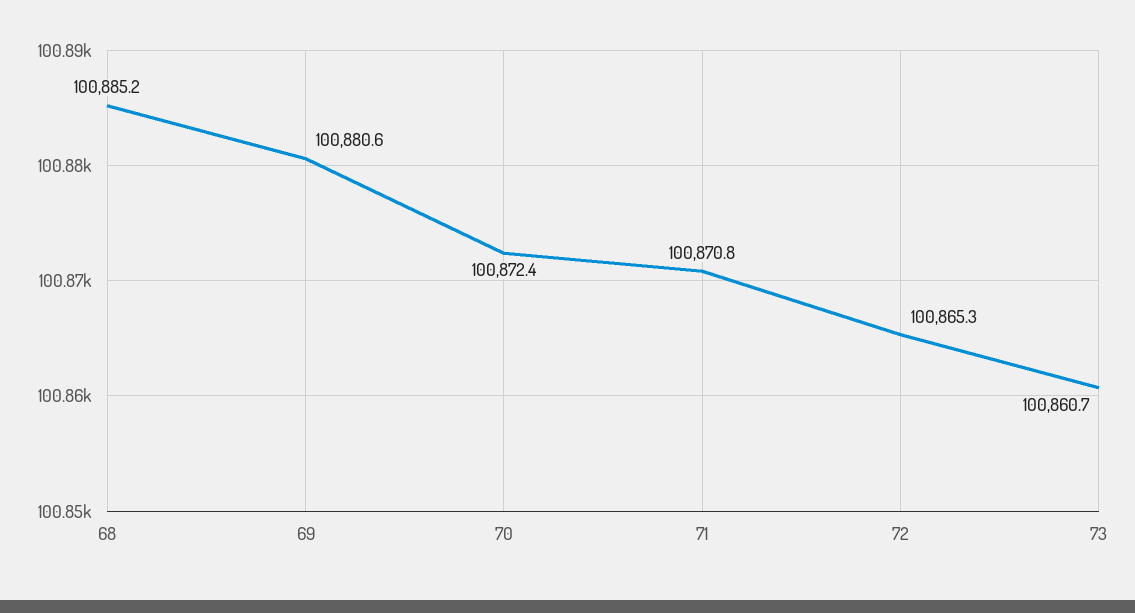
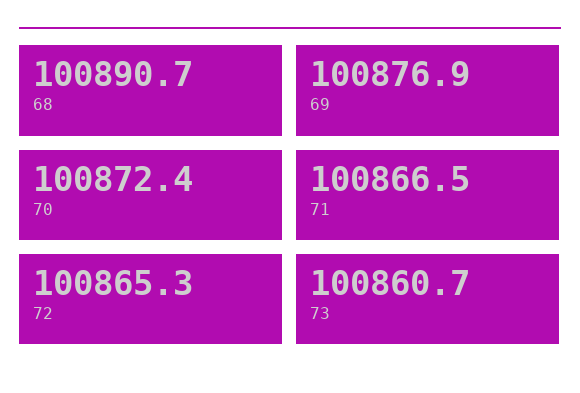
68: 100885.2 -> 100890.7
69: 100880.6 -> 100876.9
71: 100870.8 -> 100866.5

